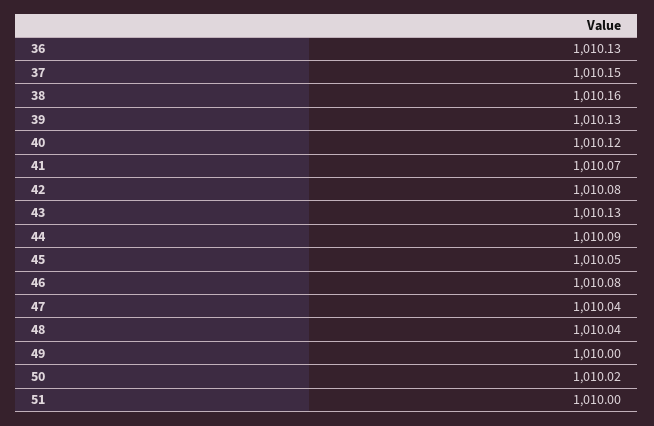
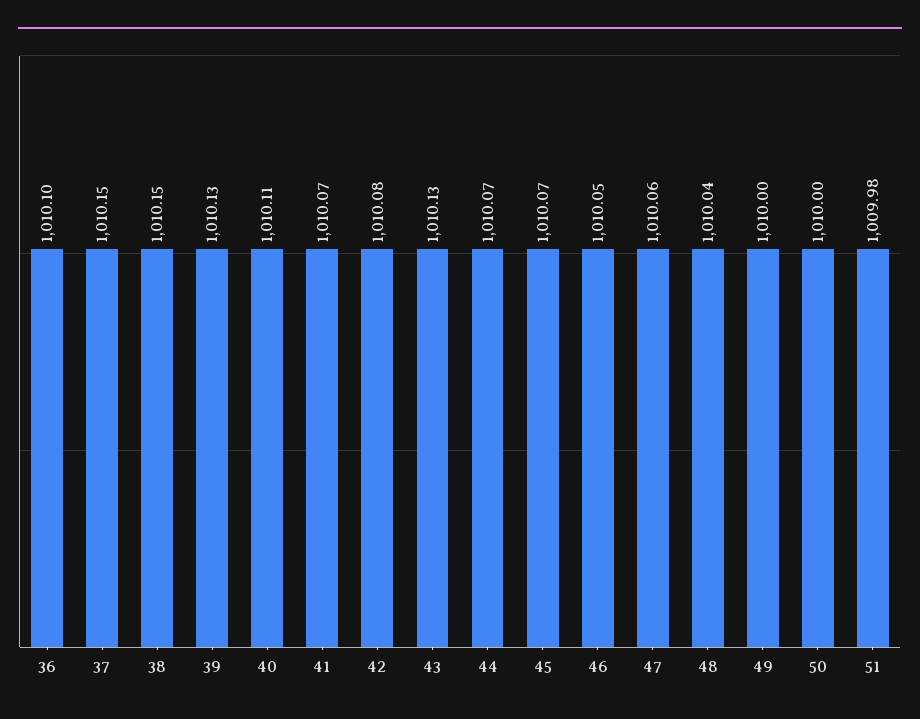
36: 1010.13 -> 1010.1
38: 1010.16 -> 1010.15
40: 1010.12 -> 1010.11
44: 1010.09 -> 1010.07
45: 1010.05 -> 1010.07
46: 1010.08 -> 1010.05
47: 1010.04 -> 1010.06
50: 1010.02 -> 1010
51: 1010 -> 1009.98

